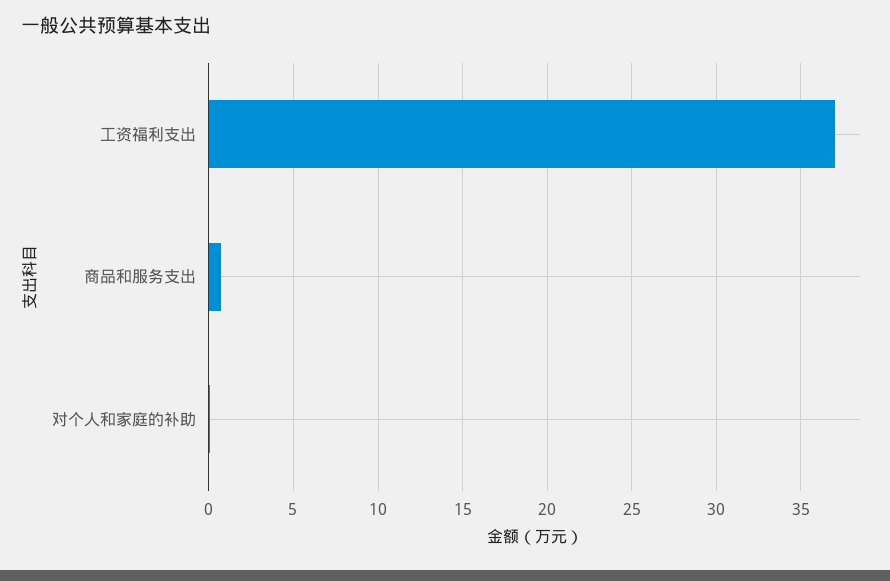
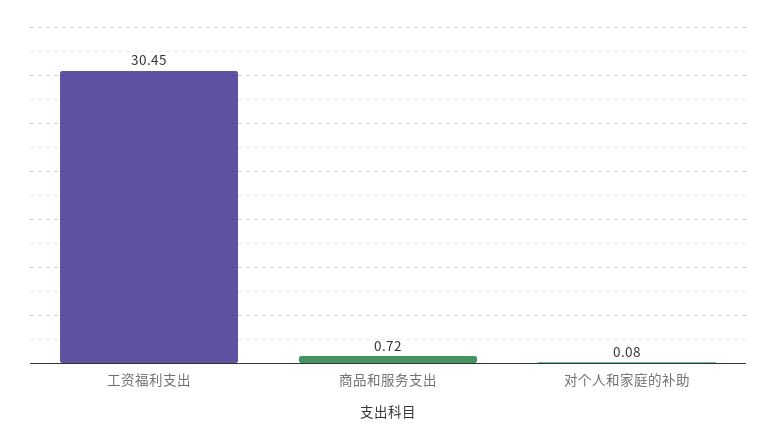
工资福利支出: 37 -> 30.45

